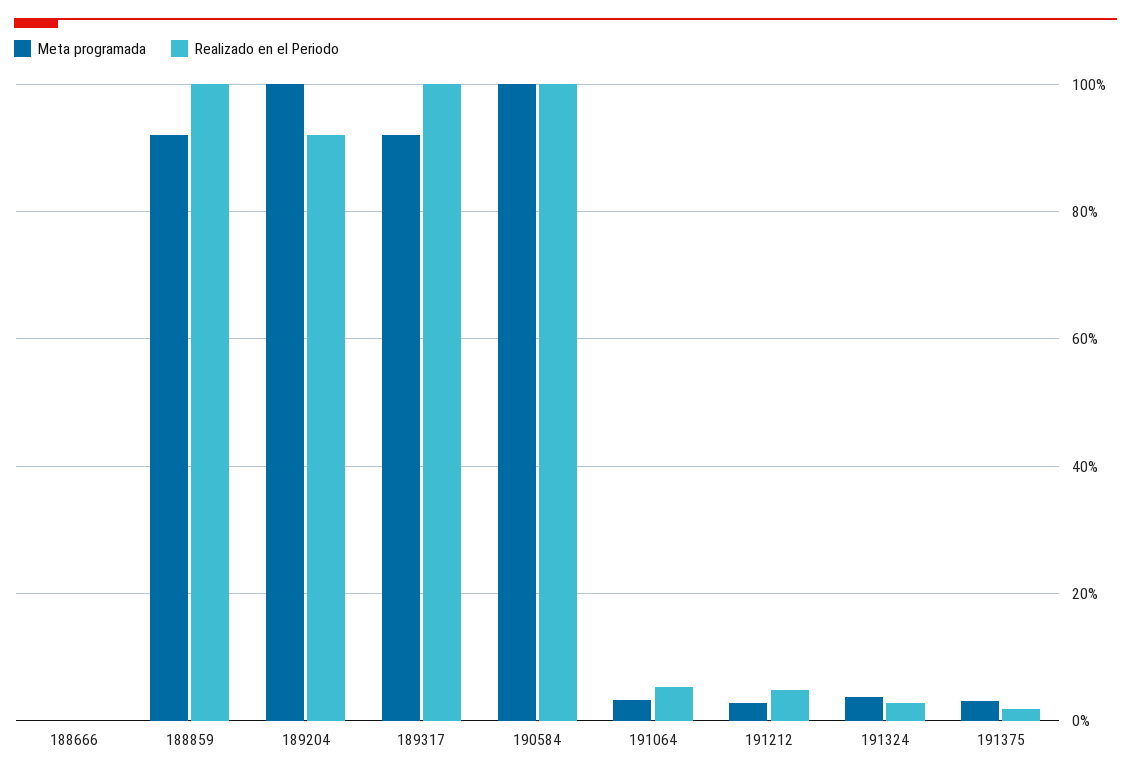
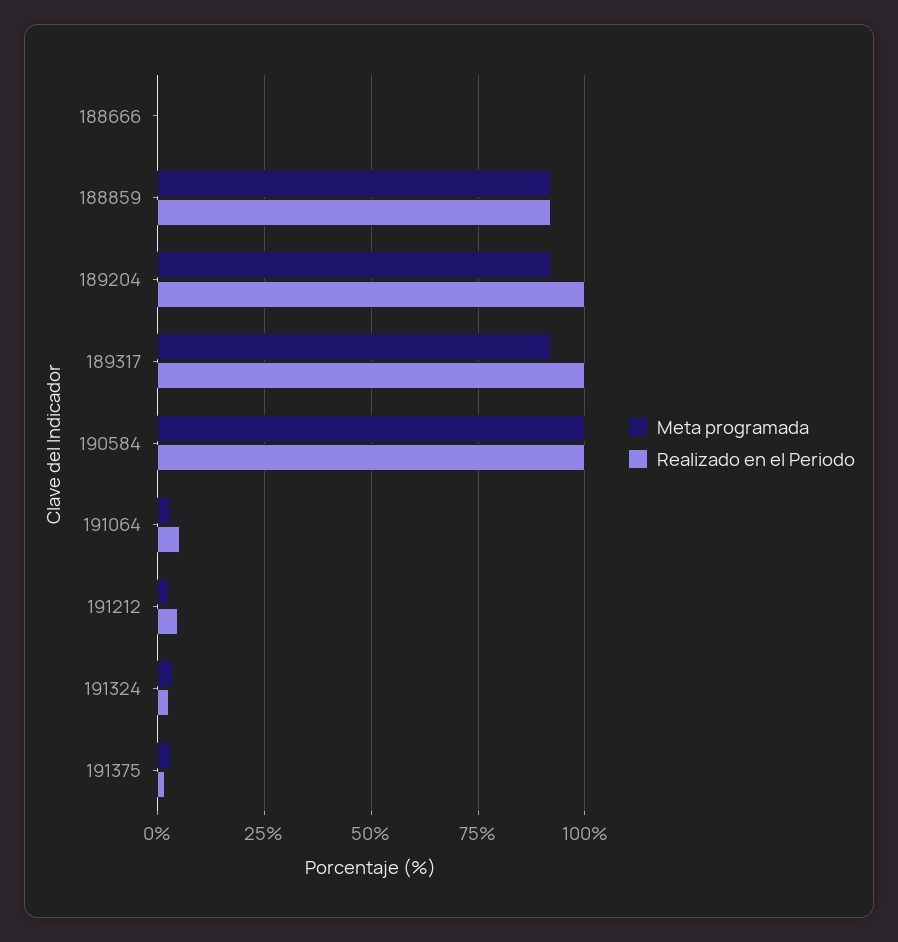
Realizado en el Periodo, 188859: 100 -> 92.5
Meta programada, 189204: 100 -> 92.5
Realizado en el Periodo, 189204: 92 -> 100

